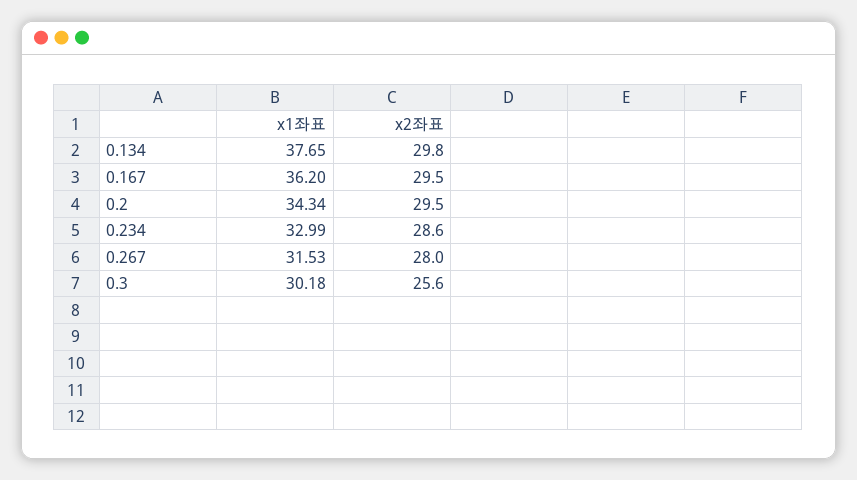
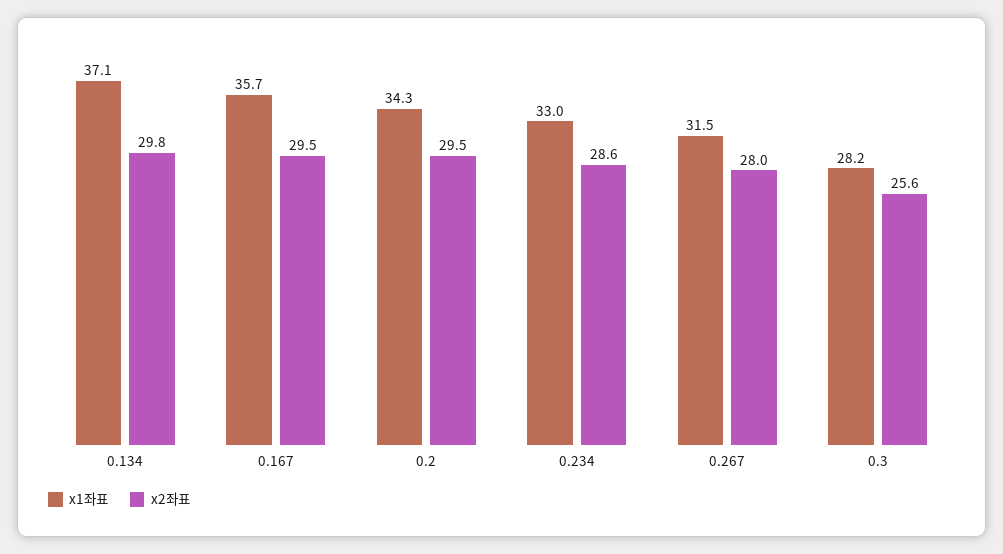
x1좌표, 0.134: 37.65 -> 37.1
x1좌표, 0.167: 36.2 -> 35.7
x1좌표, 0.3: 30.18 -> 28.2

